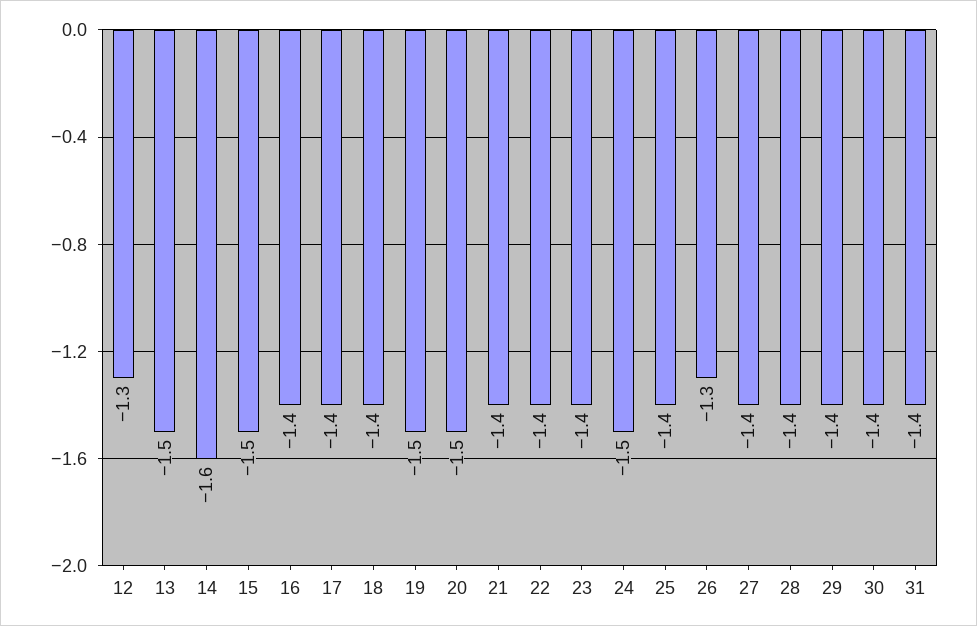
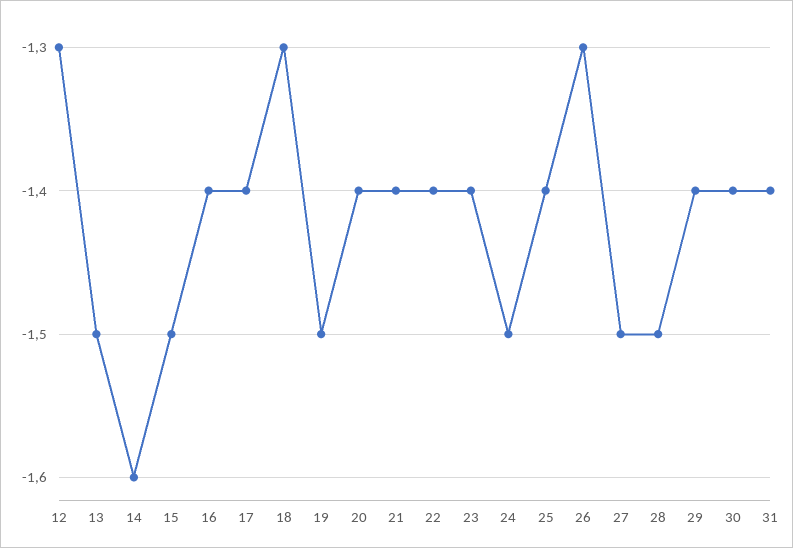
18: -1.4 -> -1.3
20: -1.5 -> -1.4
27: -1.4 -> -1.5
28: -1.4 -> -1.5

